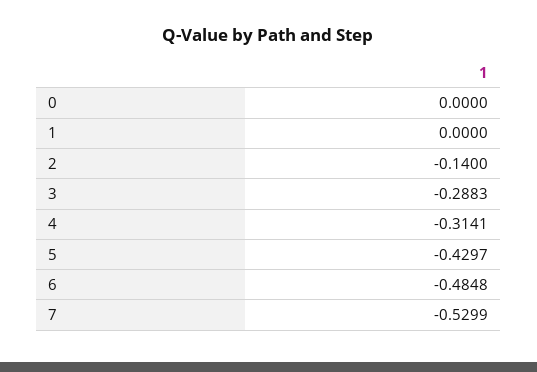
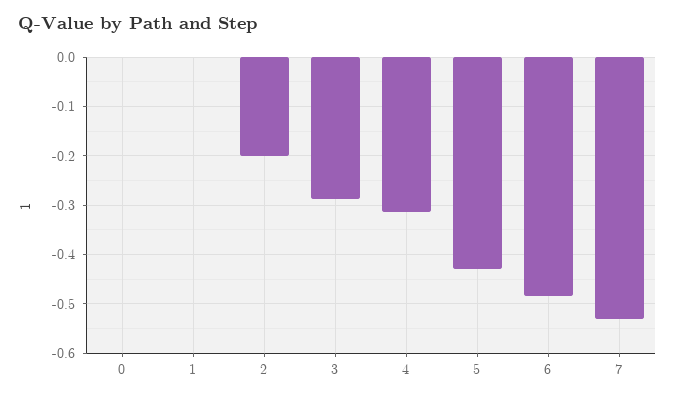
2: -0.14 -> -0.2

